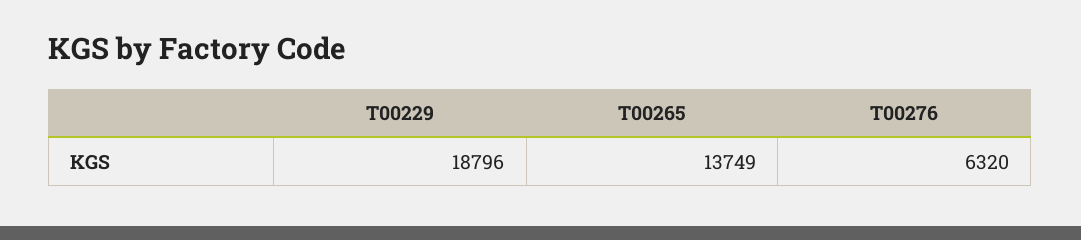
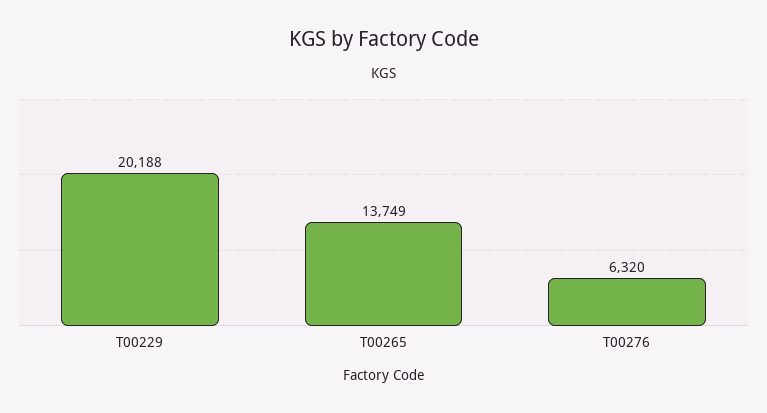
T00229: 18796 -> 20188

